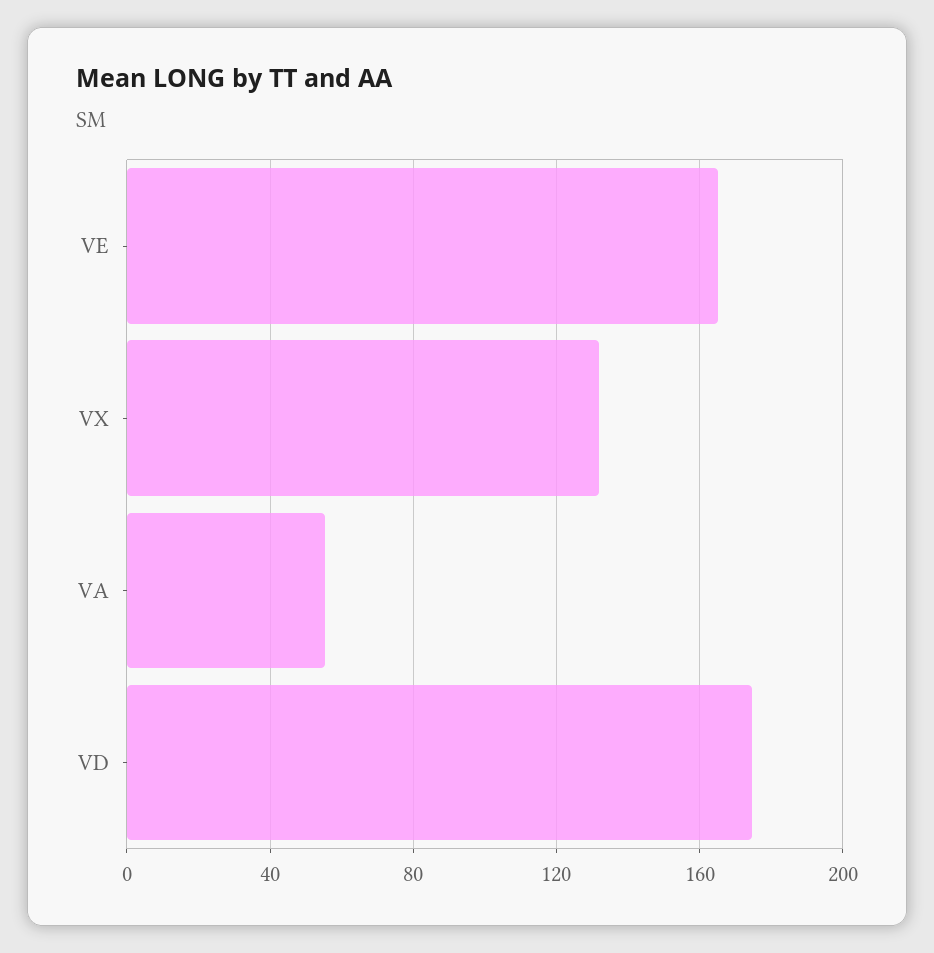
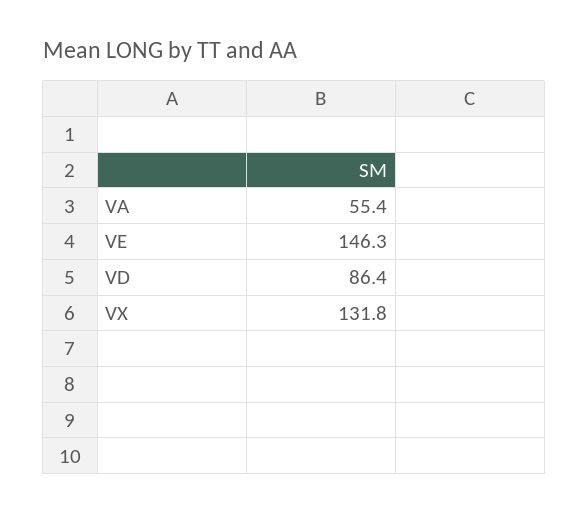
VE: 165 -> 146.3
VD: 175 -> 86.4

